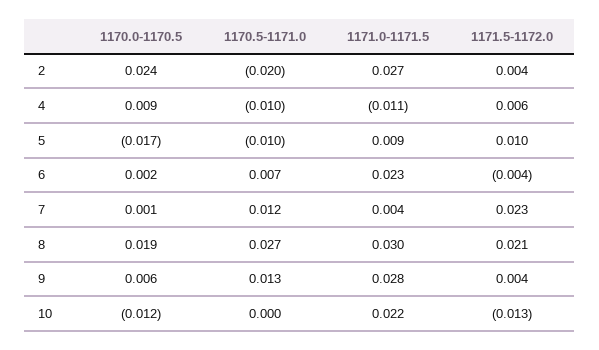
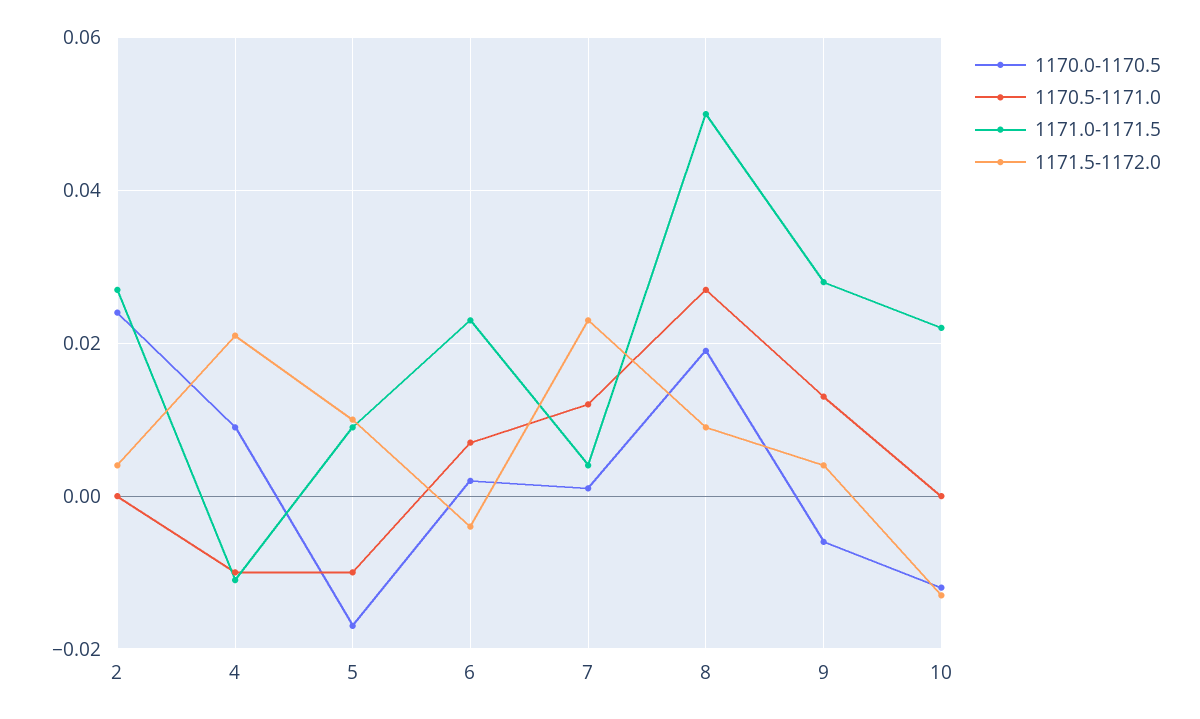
1170.5-1171.0, 2: -0.02 -> 0
1171.5-1172.0, 4: 0.006 -> 0.02
1171.0-1171.5, 8: 0.03 -> 0.05
1171.5-1172.0, 8: 0.021 -> 0.01
1170.0-1170.5, 9: 0.006 -> -0.005

